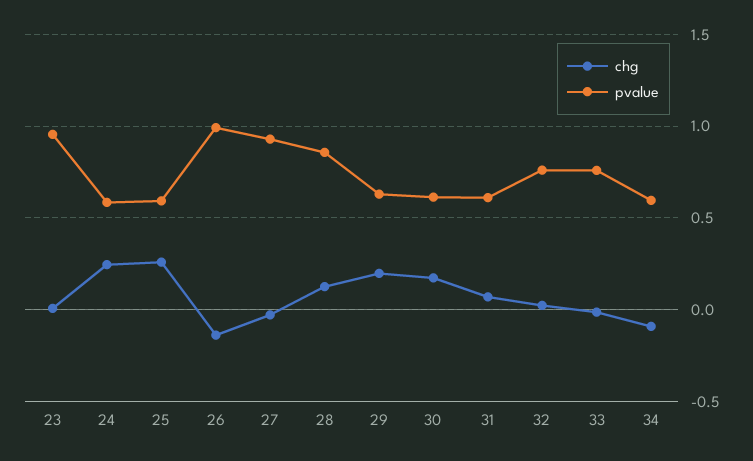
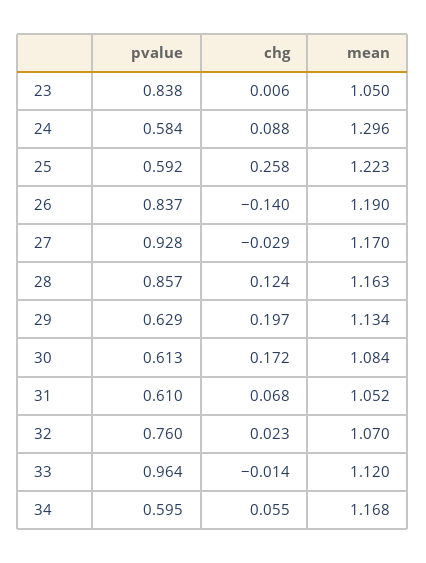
pvalue, 23: 0.95 -> 0.838
chg, 24: 0.25 -> 0.088
pvalue, 26: 1 -> 0.837
pvalue, 33: 0.75 -> 0.964
chg, 34: -0.1 -> 0.055
mean, 23: none -> 1.05
mean, 24: none -> 1.296
mean, 25: none -> 1.223
mean, 26: none -> 1.19
mean, 27: none -> 1.17
mean, 28: none -> 1.163
mean, 29: none -> 1.134
mean, 30: none -> 1.084
mean, 31: none -> 1.052
mean, 32: none -> 1.07
mean, 33: none -> 1.12
mean, 34: none -> 1.168

